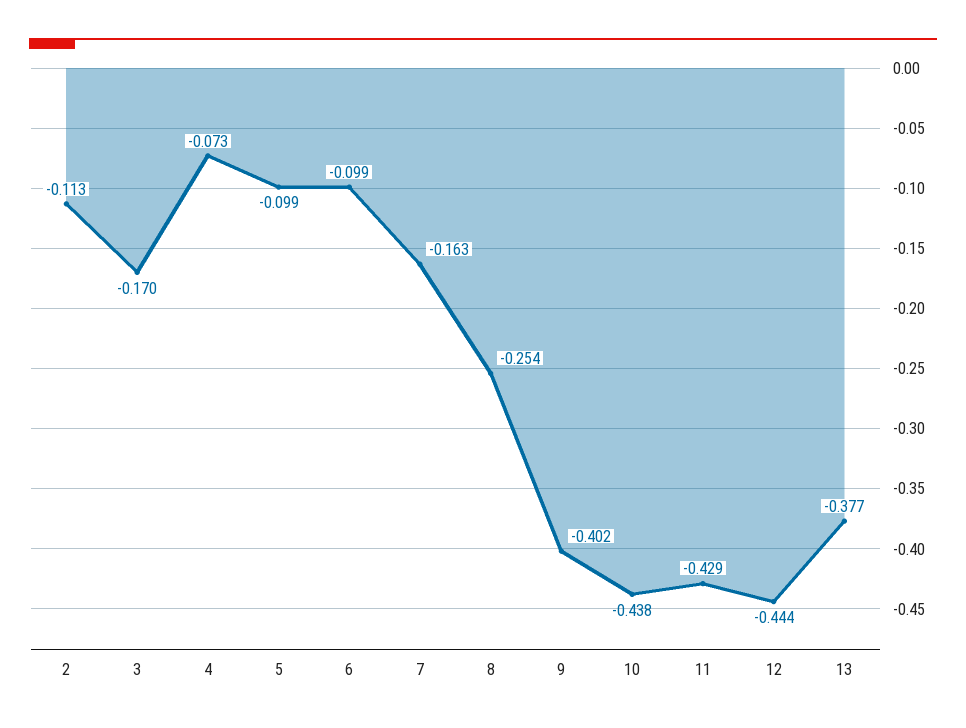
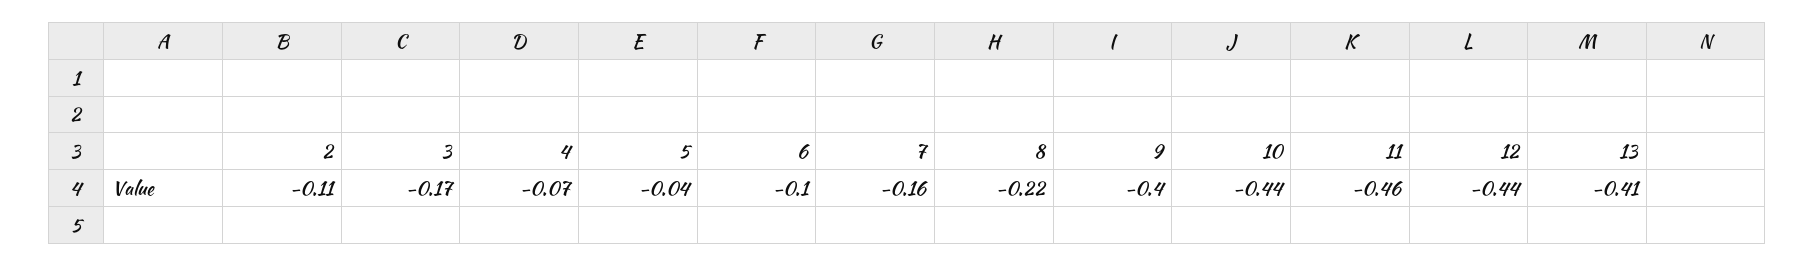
5: -0.099 -> -0.04
8: -0.254 -> -0.22
11: -0.429 -> -0.46
13: -0.377 -> -0.41

